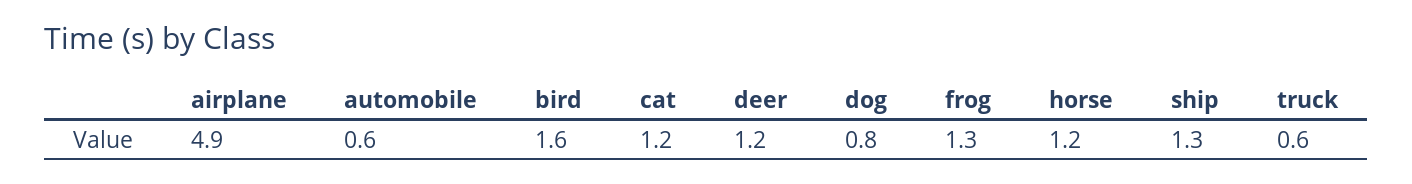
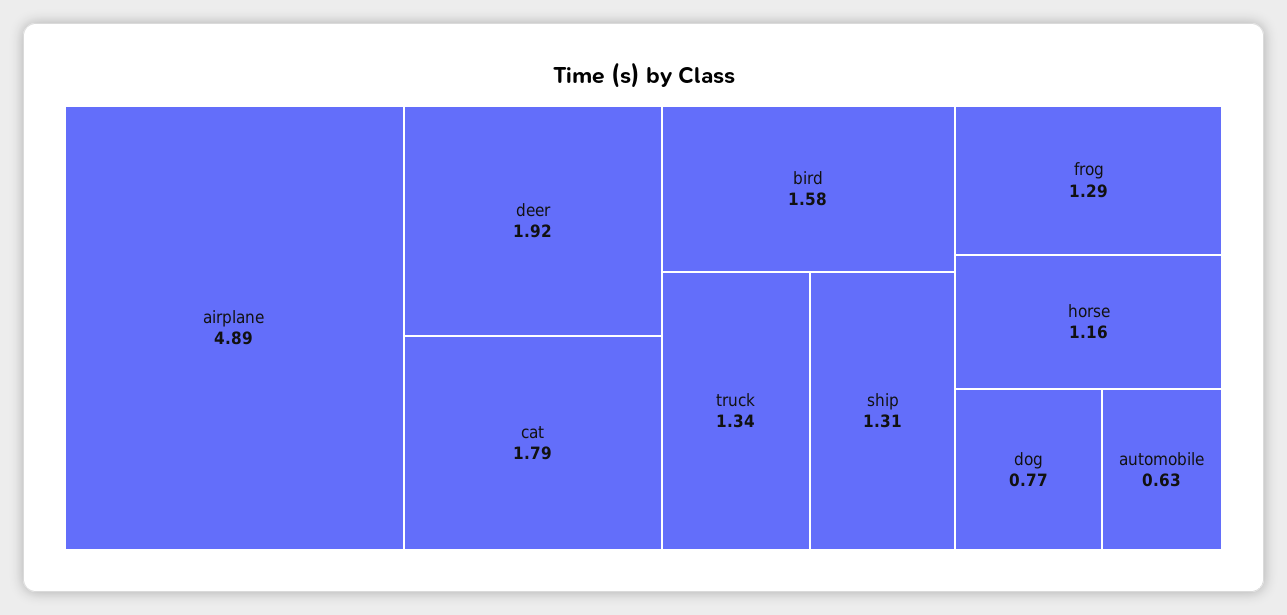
cat: 1.2 -> 1.79
deer: 1.2 -> 1.92
truck: 0.6 -> 1.34

